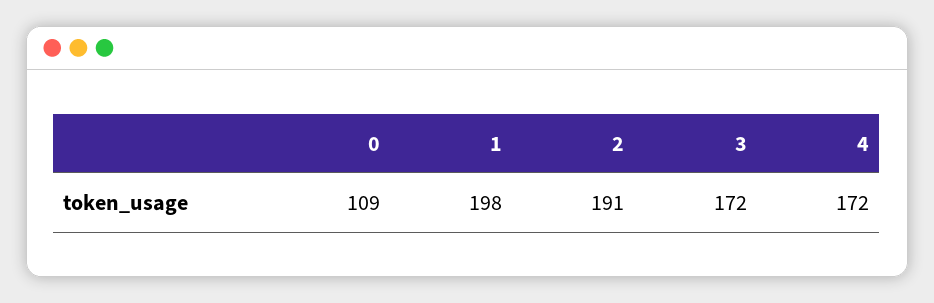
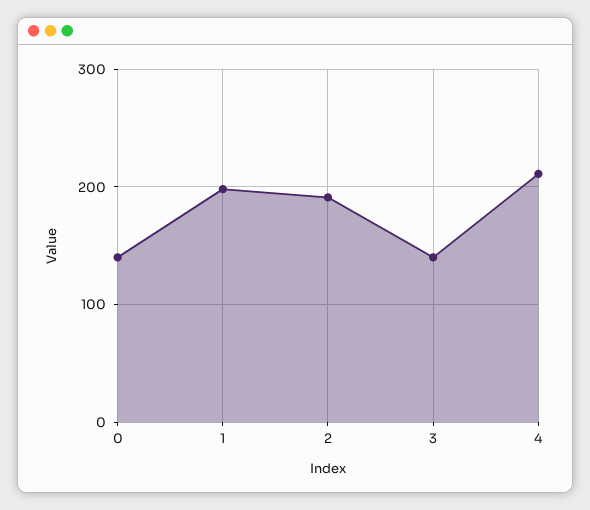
0: 109 -> 140
3: 172 -> 140
4: 172 -> 210

